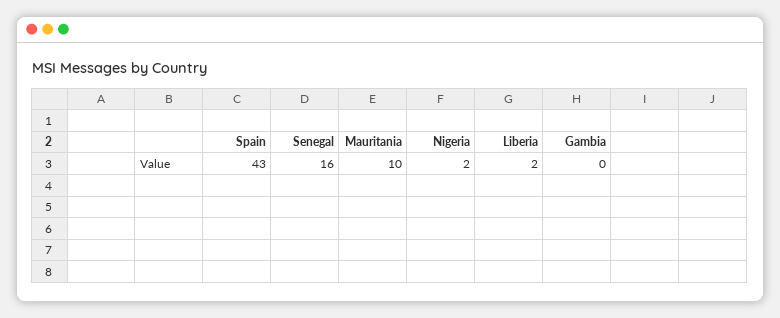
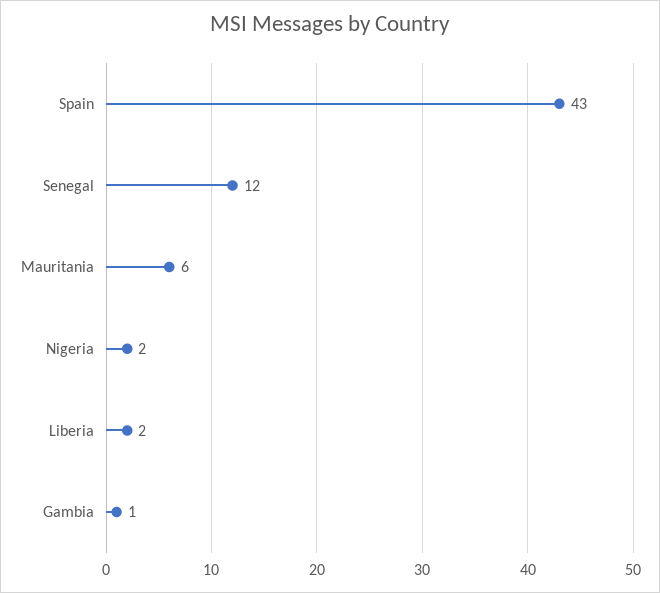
Senegal: 16 -> 12
Mauritania: 10 -> 6
Gambia: 0 -> 1

